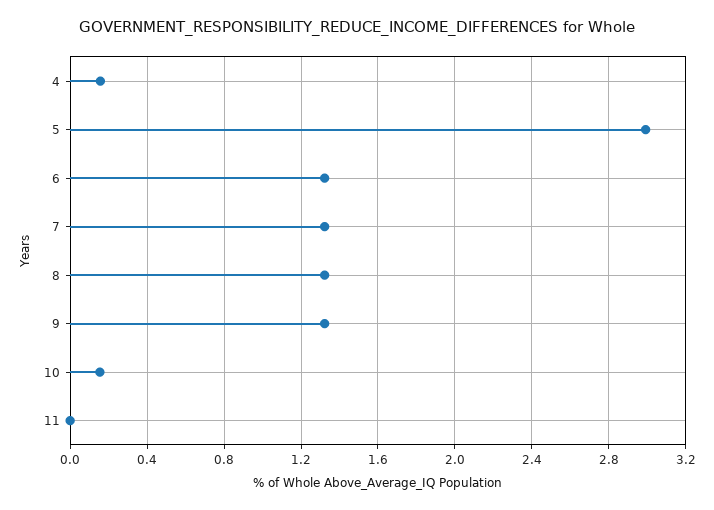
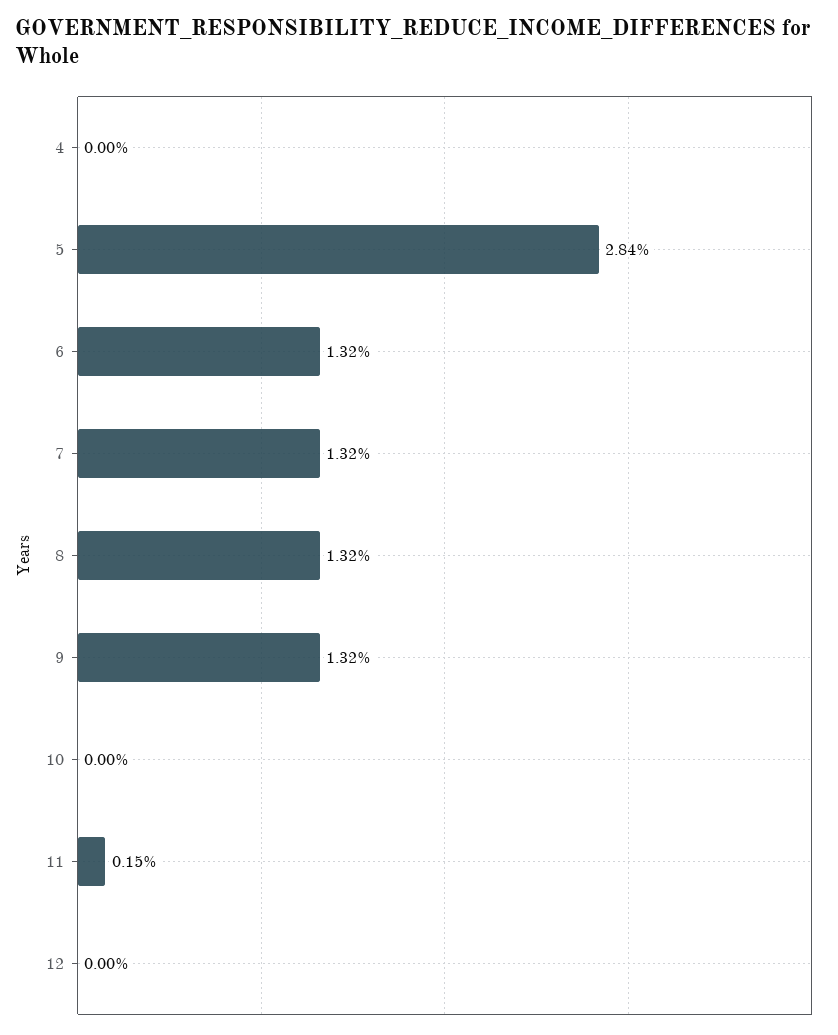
4: 0.15 -> 0
5: 3 -> 2.84
10: 0.15 -> 0
11: 0 -> 0.15
12: none -> 0

